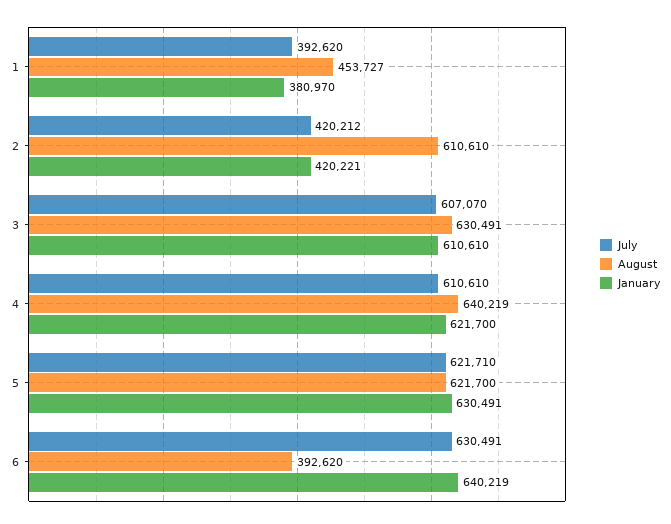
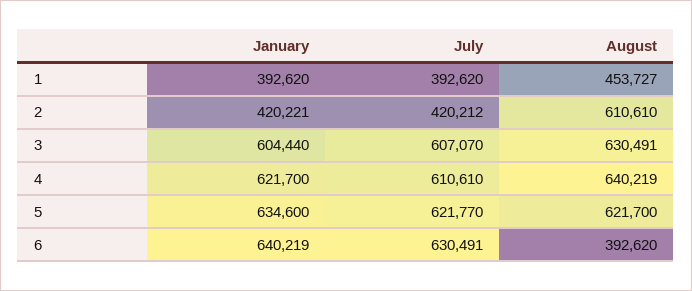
January, 1: 380970 -> 392620
January, 3: 610610 -> 604440
July, 5: 621710 -> 621770
January, 5: 630491 -> 634600

